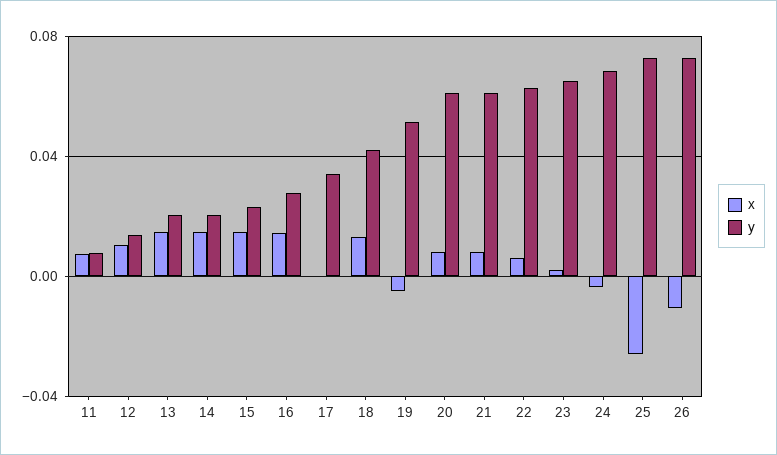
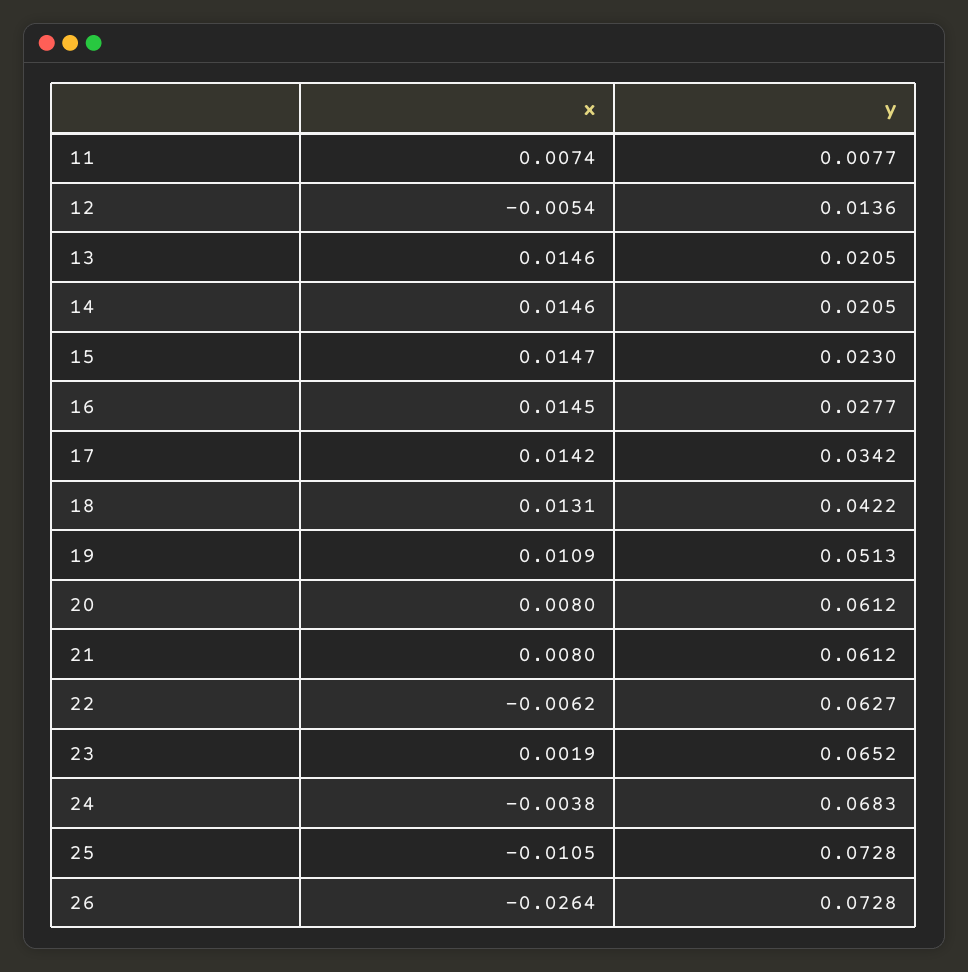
x, 12: 0.01 -> -0.0054
x, 17: 0 -> 0.0142
x, 19: -0.005 -> 0.0109
x, 22: 0.005 -> -0.0062
x, 25: -0.025 -> -0.0105
x, 26: -0.01 -> -0.0264

